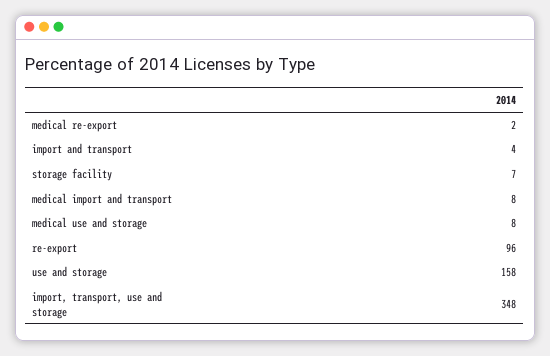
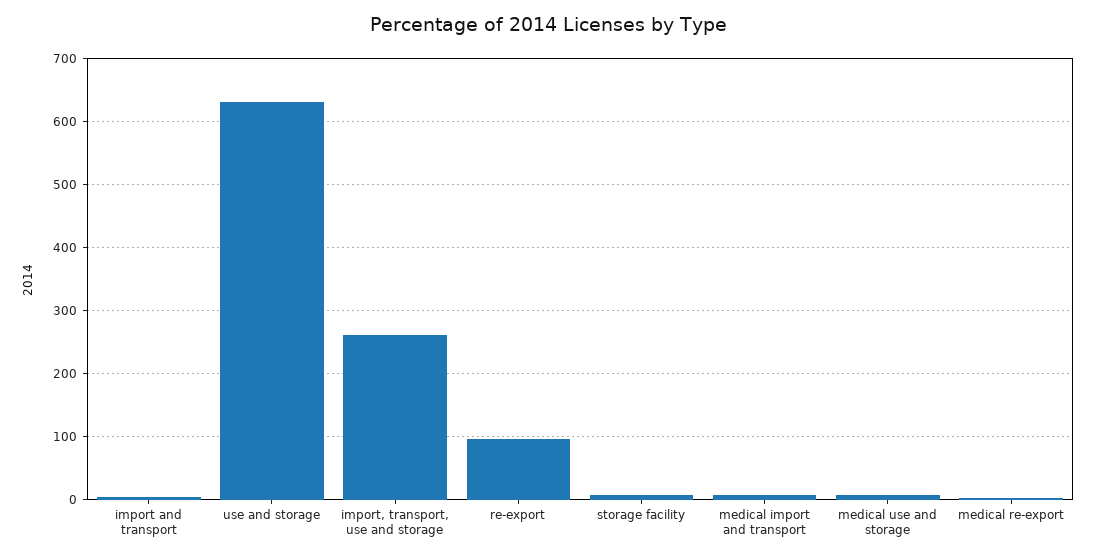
use and storage: 158 -> 630
import, transport, use and storage: 348 -> 260

